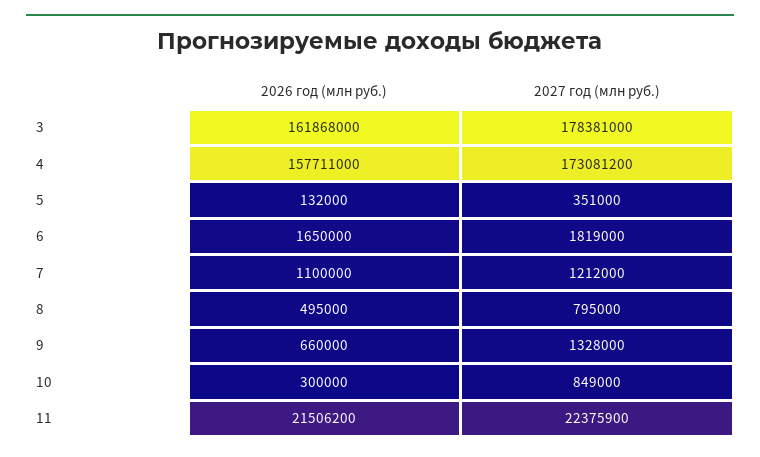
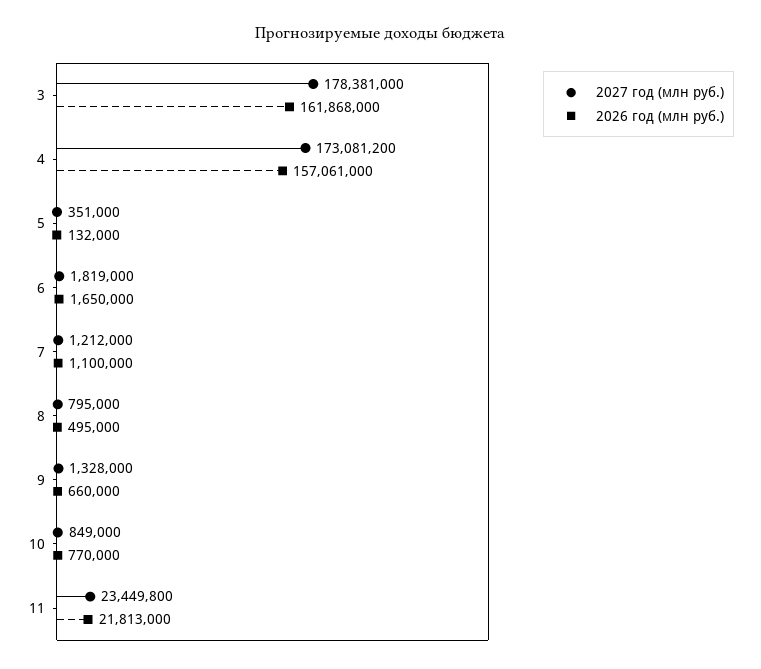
2026 год (млн руб.), 4: 157711000 -> 157061000
2026 год (млн руб.), 10: 300000 -> 770000
2026 год (млн руб.), 11: 21506200 -> 21813000
2027 год (млн руб.), 11: 22375900 -> 23449800

